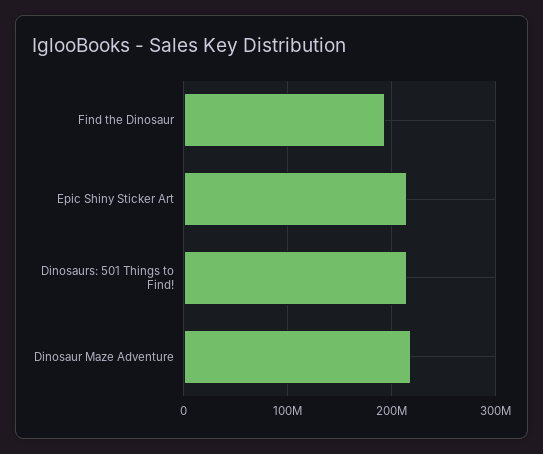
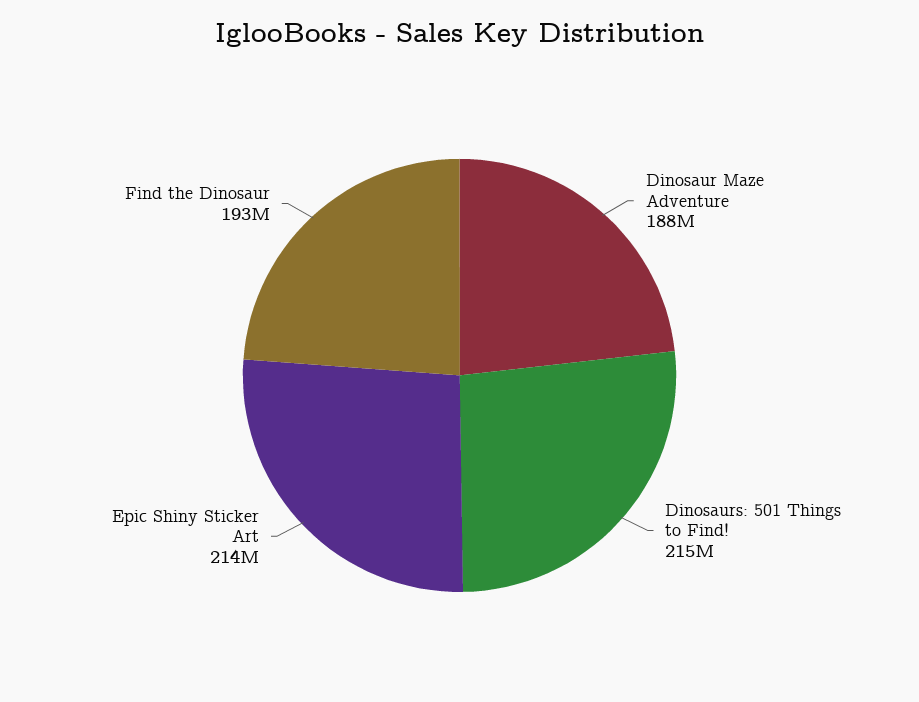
Dinosaur Maze Adventure: 220000000 -> 188000000

